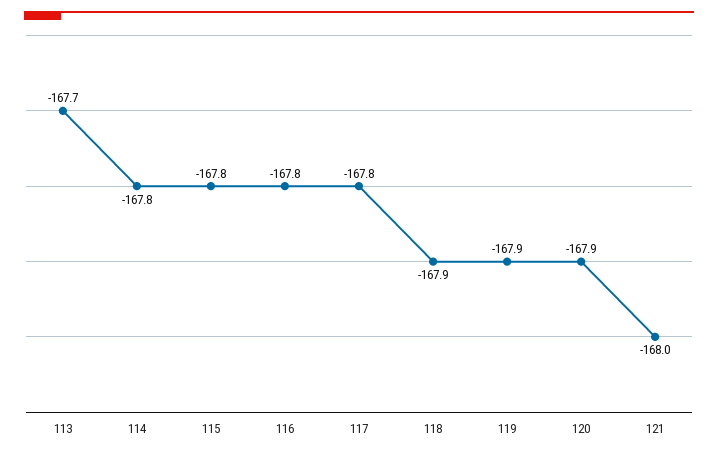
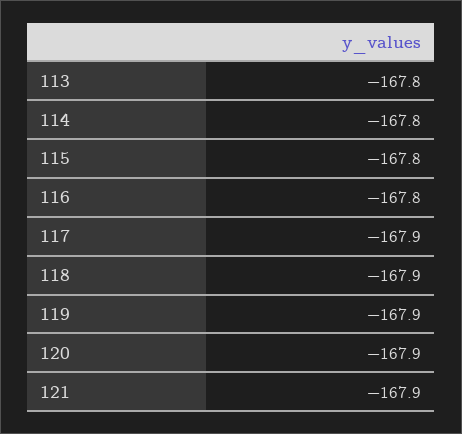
113: -167.7 -> -167.8
117: -167.8 -> -167.9
121: -168 -> -167.9

